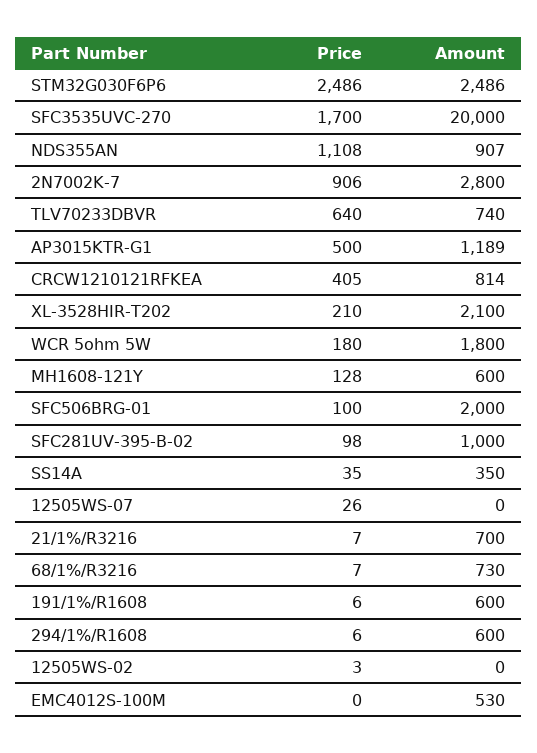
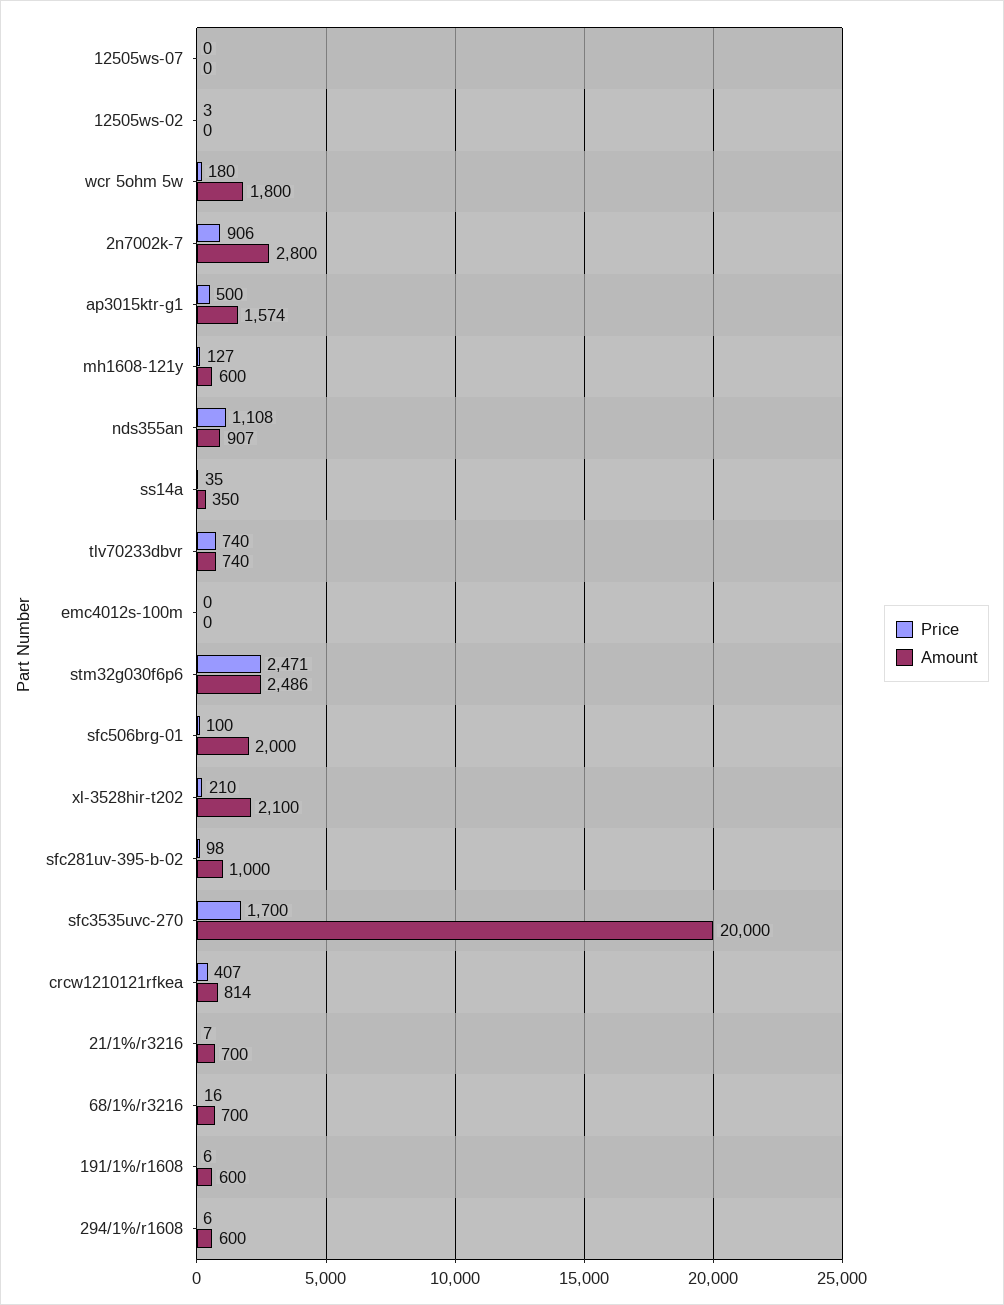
Price, STM32G030F6P6: 2486 -> 2471
Price, TLV70233DBVR: 640 -> 740
Amount, AP3015KTR-G1: 1189 -> 1574
Price, CRCW1210121RFKEA: 405 -> 407
Price, MH1608-121Y: 128 -> 127
Price, 12505WS-07: 26 -> 0
Price, 68/1%/R3216: 7 -> 16
Amount, 68/1%/R3216: 730 -> 700
Amount, EMC4012S-100M: 530 -> 0

